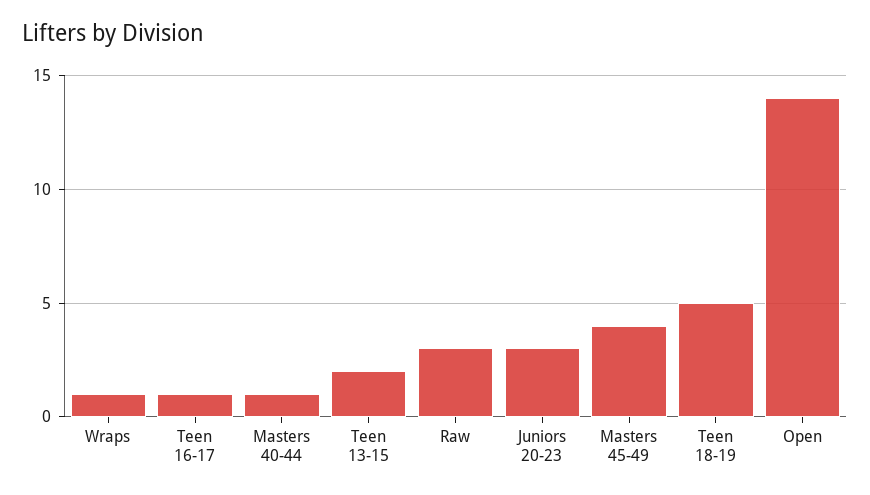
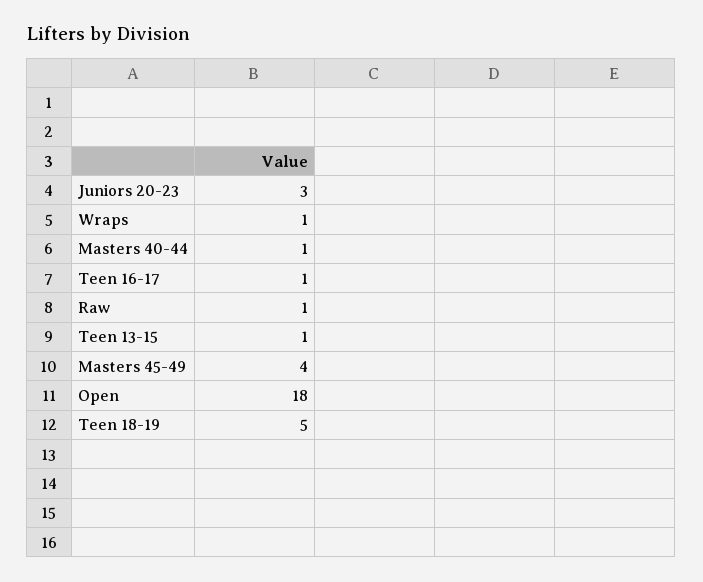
Teen 13-15: 2 -> 1
Raw: 3 -> 1
Open: 14 -> 18

